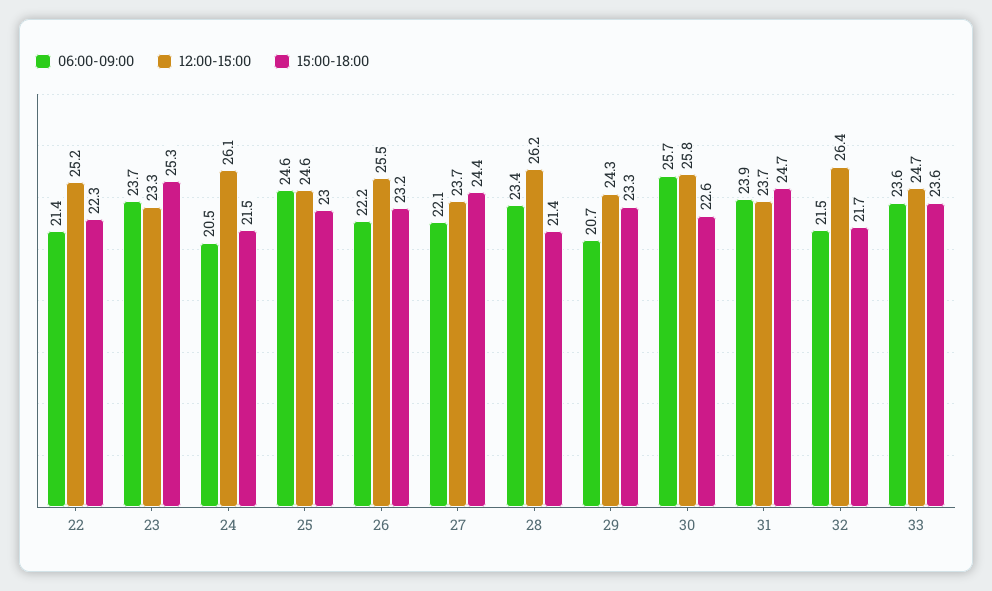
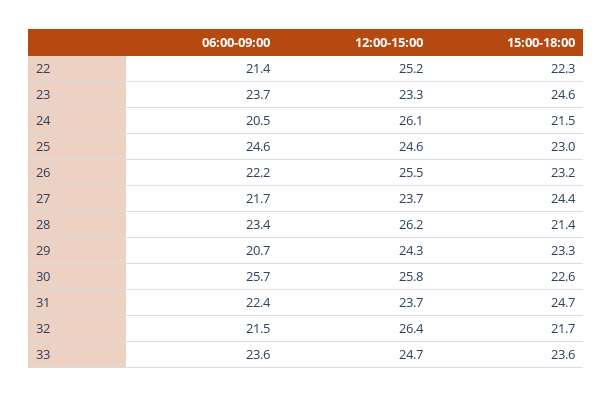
15:00-18:00, 23: 25.3 -> 24.6
06:00-09:00, 27: 22.1 -> 21.7
06:00-09:00, 31: 23.9 -> 22.4

